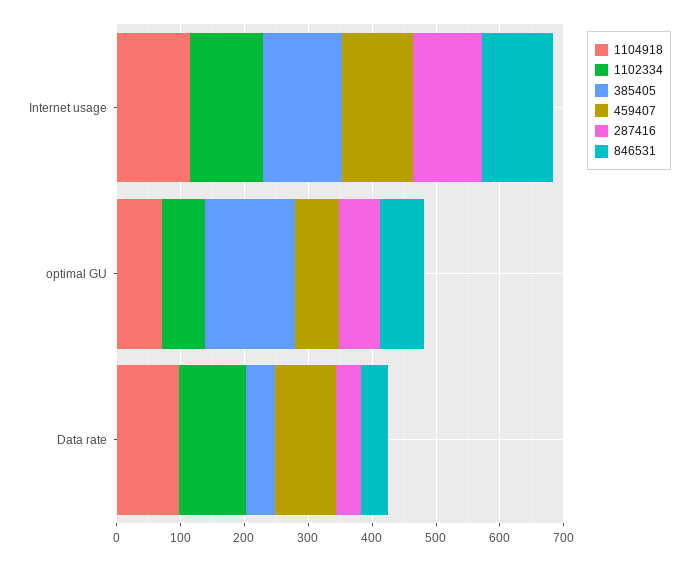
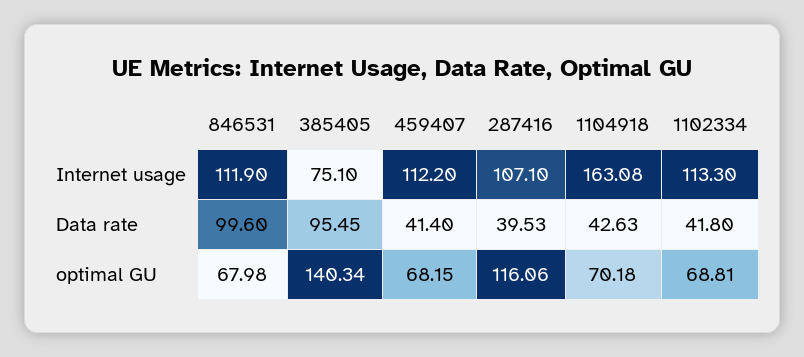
1104918, Internet usage: 120 -> 163.08
385405, Internet usage: 120 -> 75.1
287416, optimal GU: 60 -> 116.06
1104918, Data rate: 100 -> 42.63
1102334, Data rate: 100 -> 41.8
385405, Data rate: 40 -> 95.45
459407, Data rate: 100 -> 41.4
846531, Data rate: 40 -> 99.6

